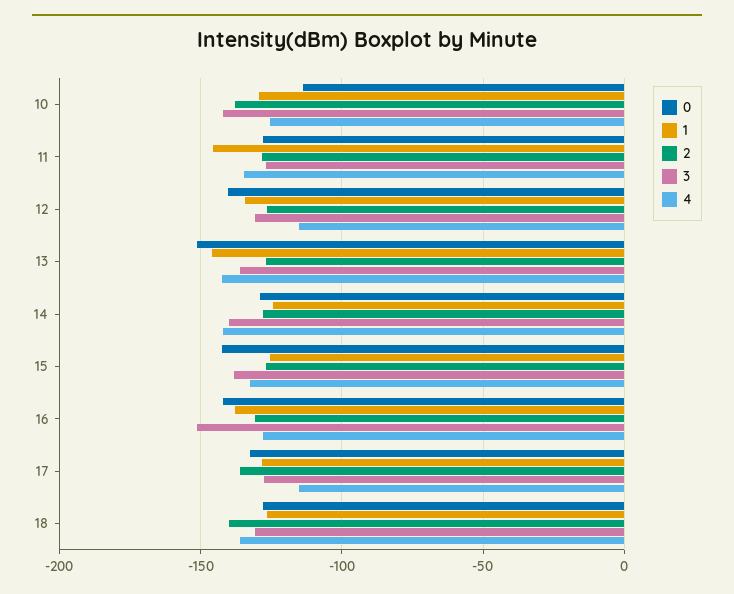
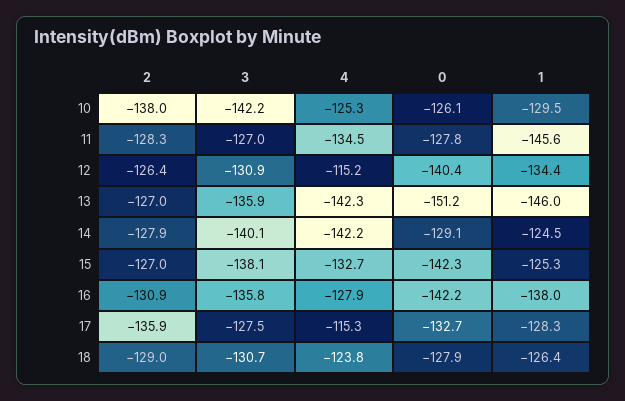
0, 10: -115 -> -126.1
3, 16: -150 -> -135.8
2, 18: -140 -> -129
4, 18: -135 -> -123.8

